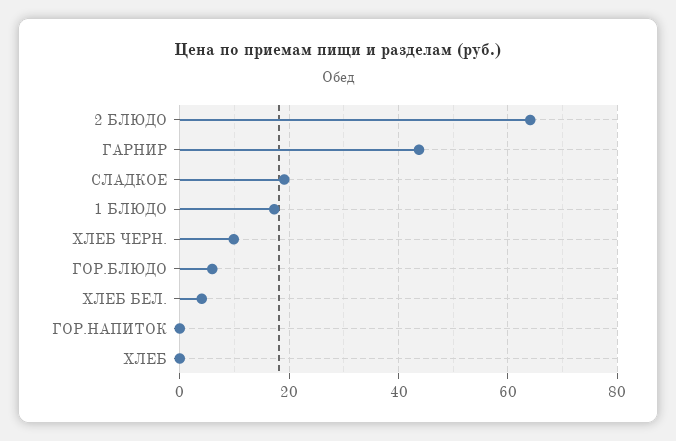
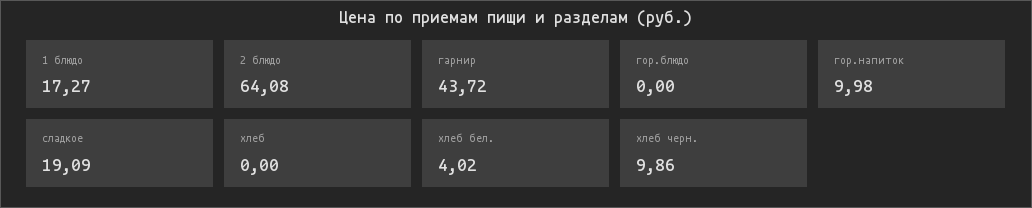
ГОР.БЛЮДО: 6 -> 0
ГОР.НАПИТОК: 0 -> 9.98

